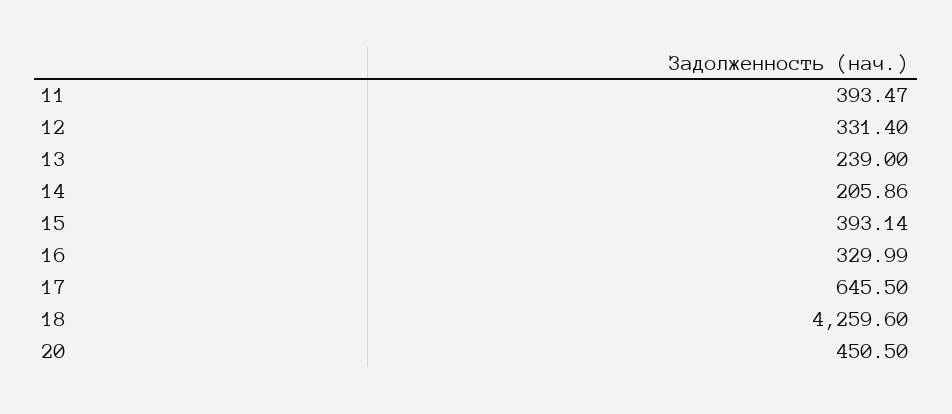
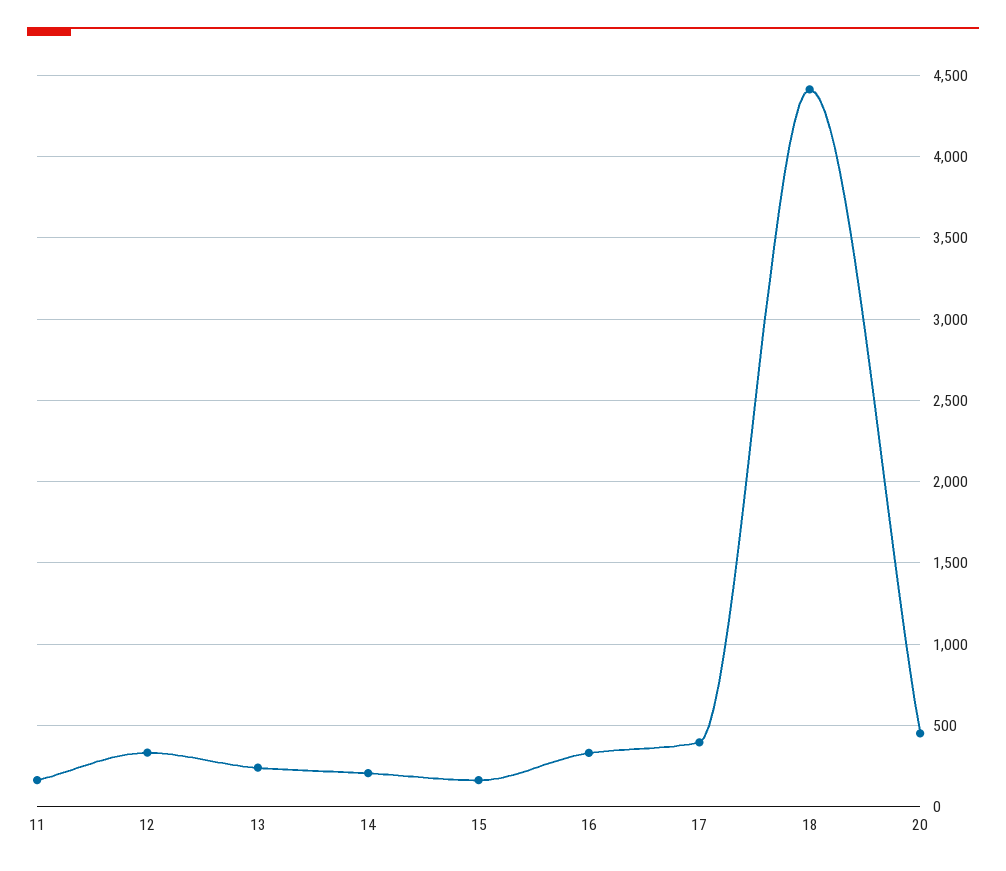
11: 393.47 -> 150
15: 393.14 -> 150
17: 645.5 -> 400
18: 4259.6 -> 4400

